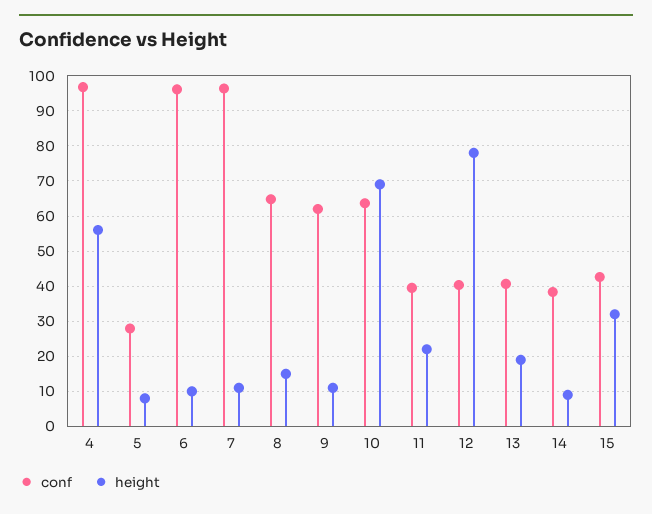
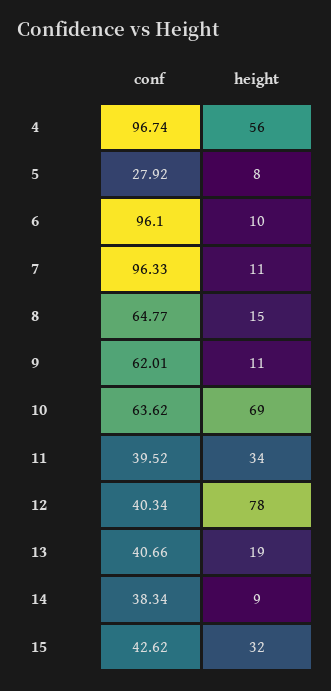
height, 11: 22 -> 34

